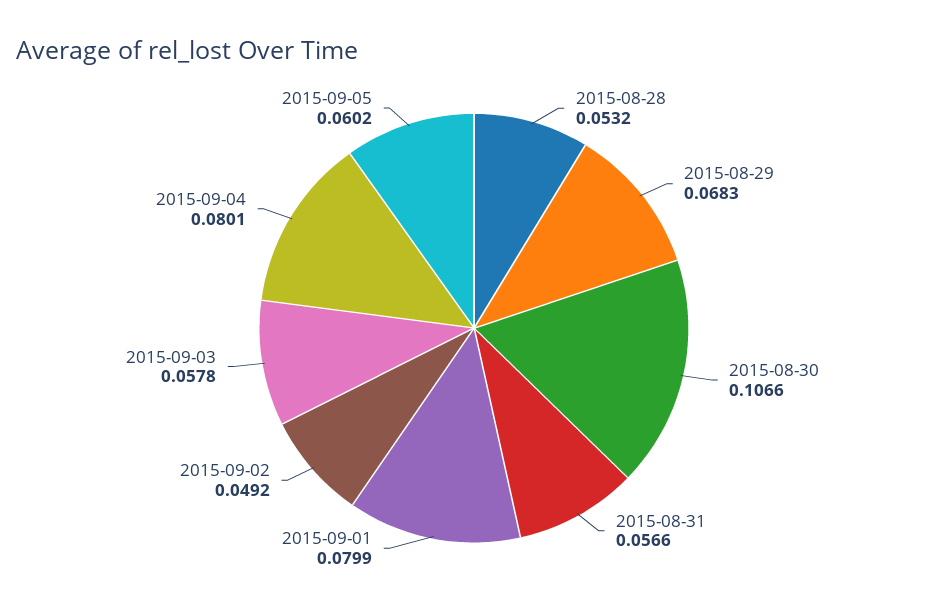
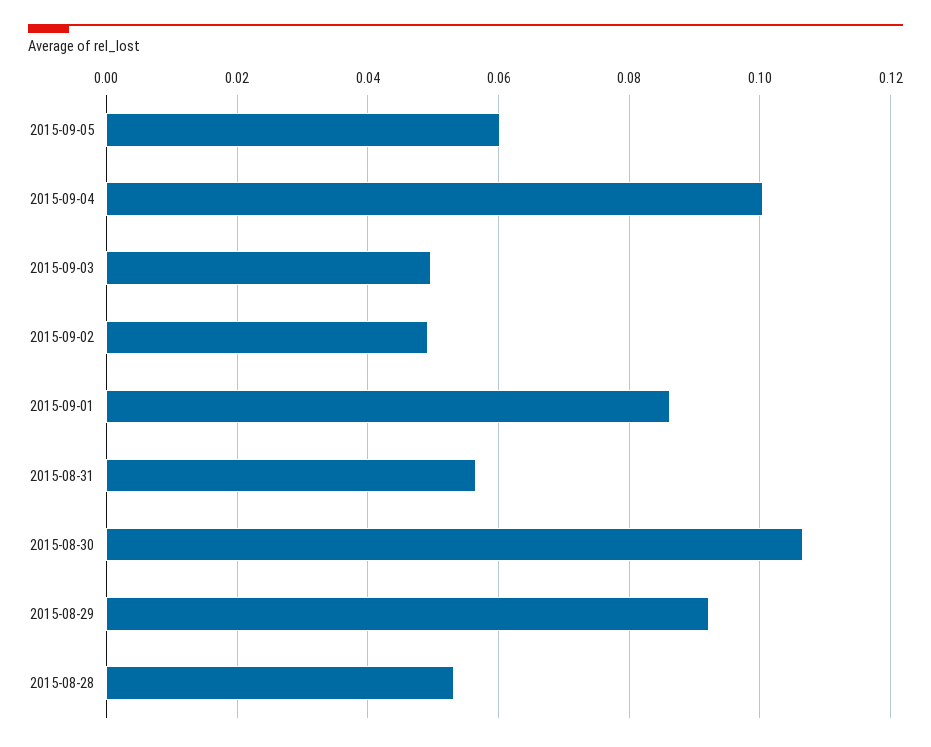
2015-08-29: 0.0683 -> 0.092
2015-09-01: 0.0799 -> 0.086
2015-09-03: 0.0578 -> 0.05
2015-09-04: 0.0801 -> 0.1

